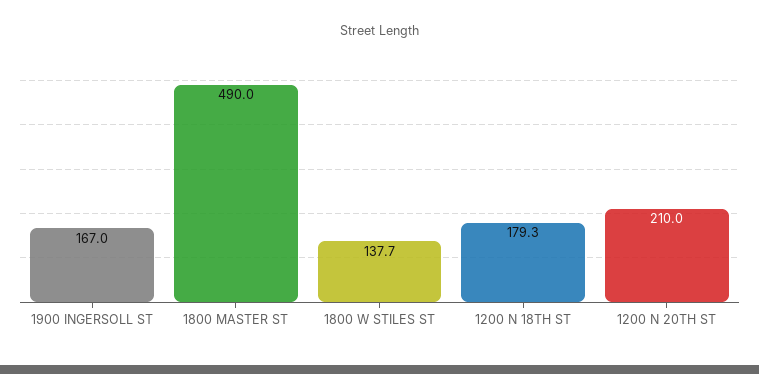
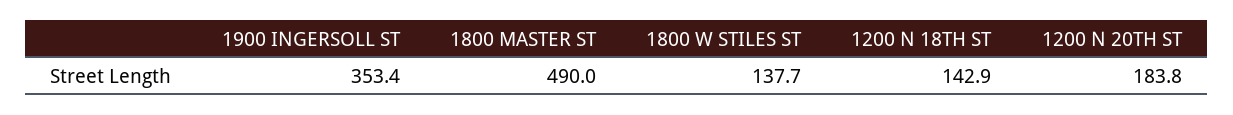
1900 INGERSOLL ST: 167 -> 353.4
1200 N 18TH ST: 179.3 -> 142.9
1200 N 20TH ST: 210 -> 183.8

